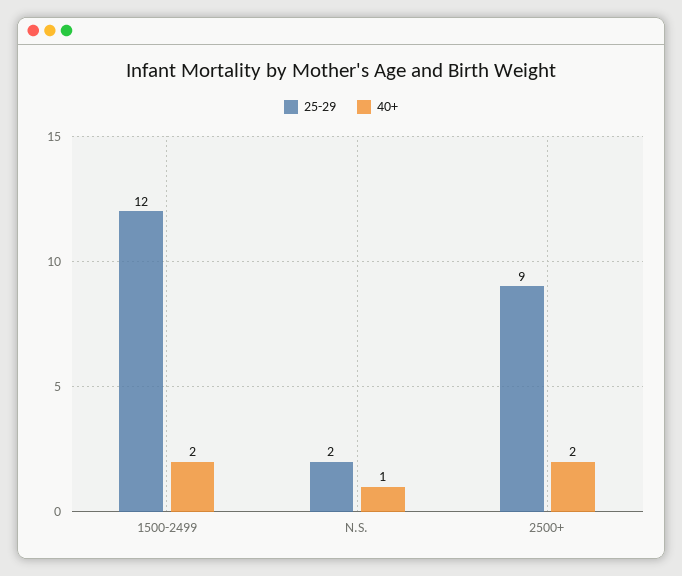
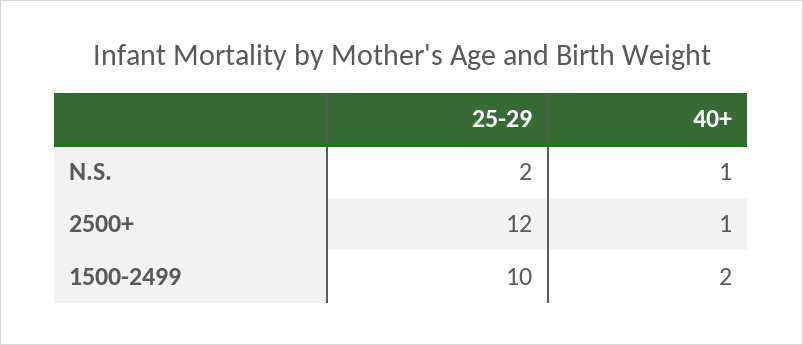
25-29, 1500-2499: 12 -> 10
25-29, 2500+: 9 -> 12
40+, 2500+: 2 -> 1

